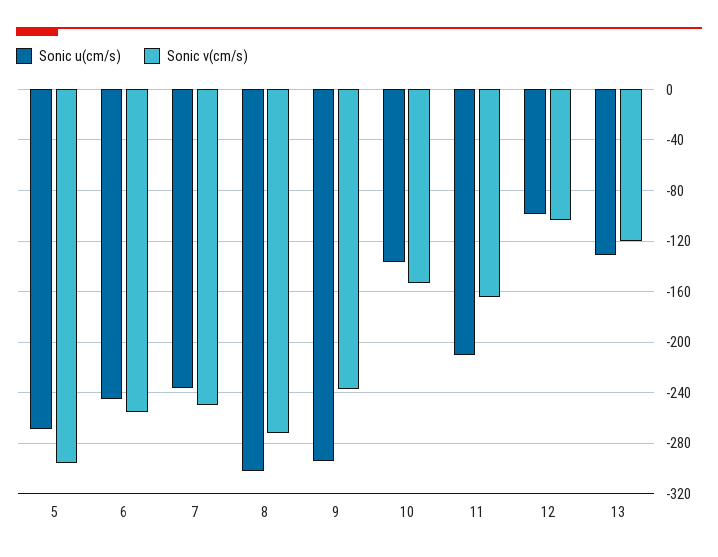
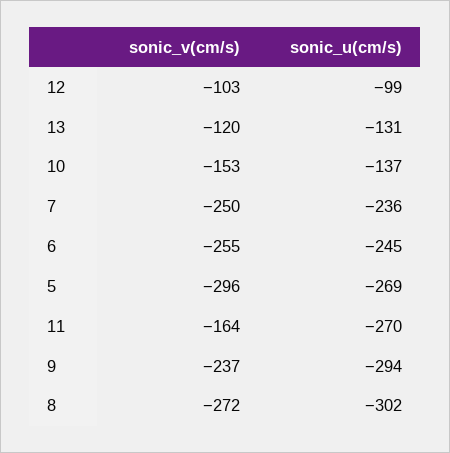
Sonic u(cm/s), 11: -210 -> -270

